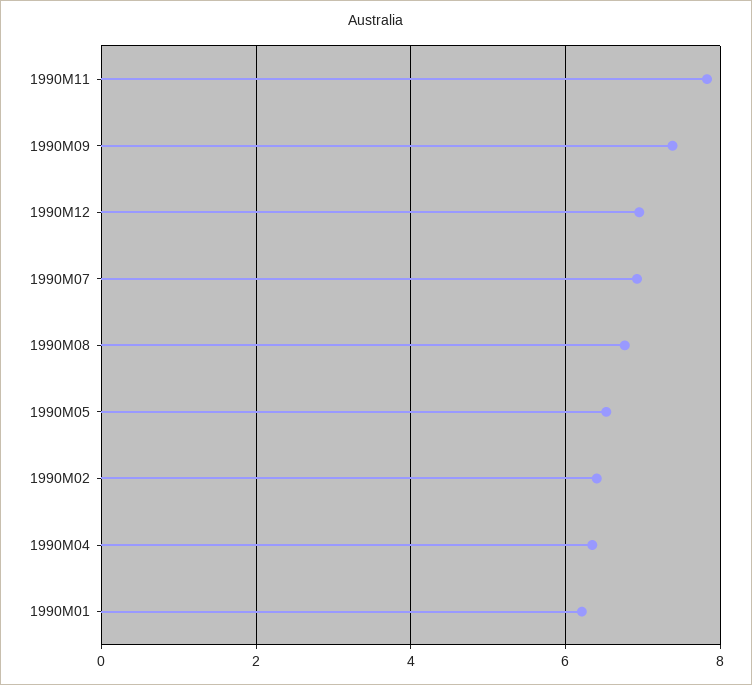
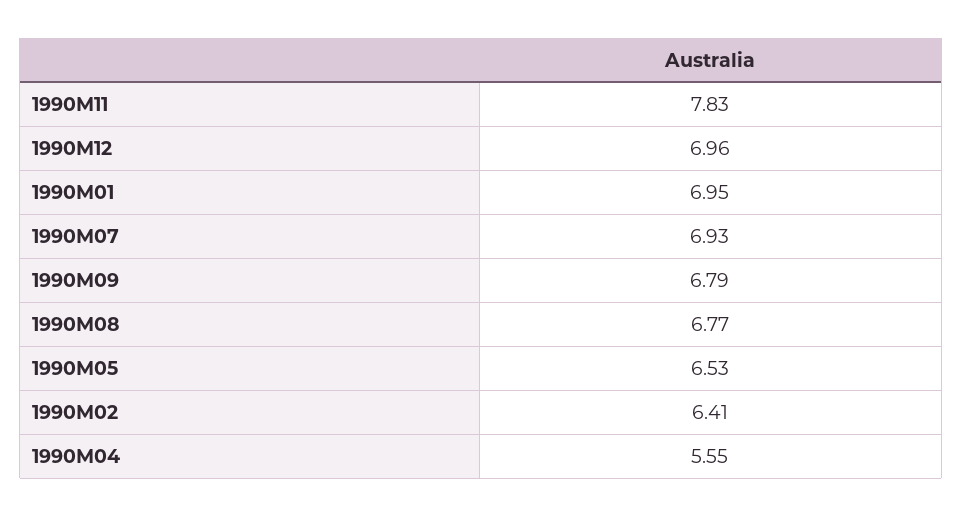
1990M09: 7.4 -> 6.79
1990M04: 6.4 -> 5.55
1990M01: 6.2 -> 6.95

